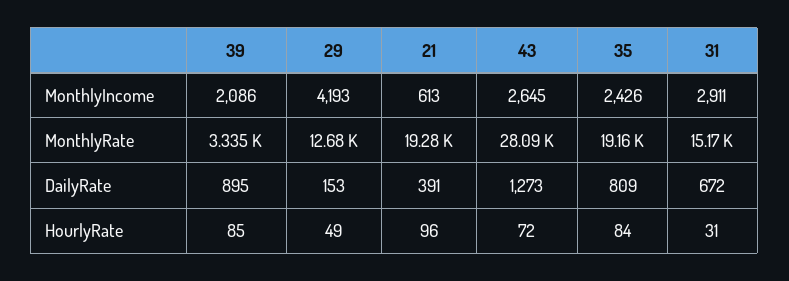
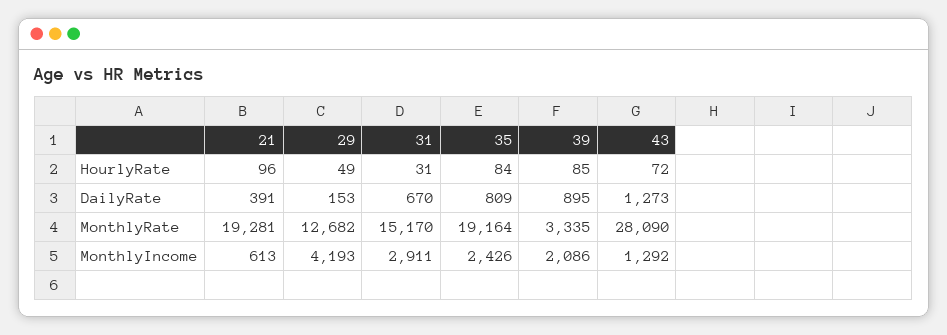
43, MonthlyIncome: 2645 -> 1292
31, DailyRate: 672 -> 670

